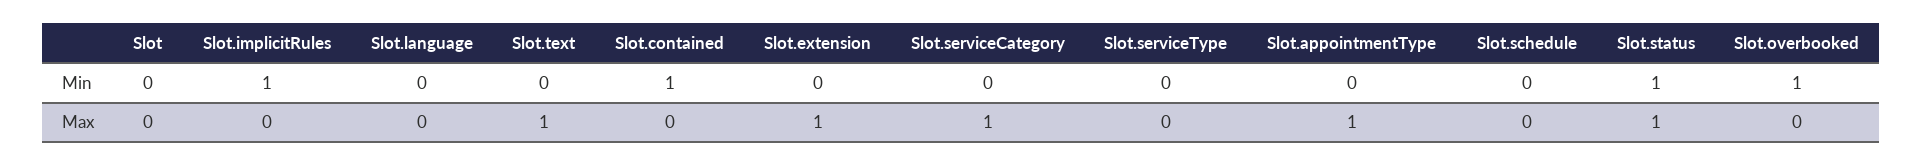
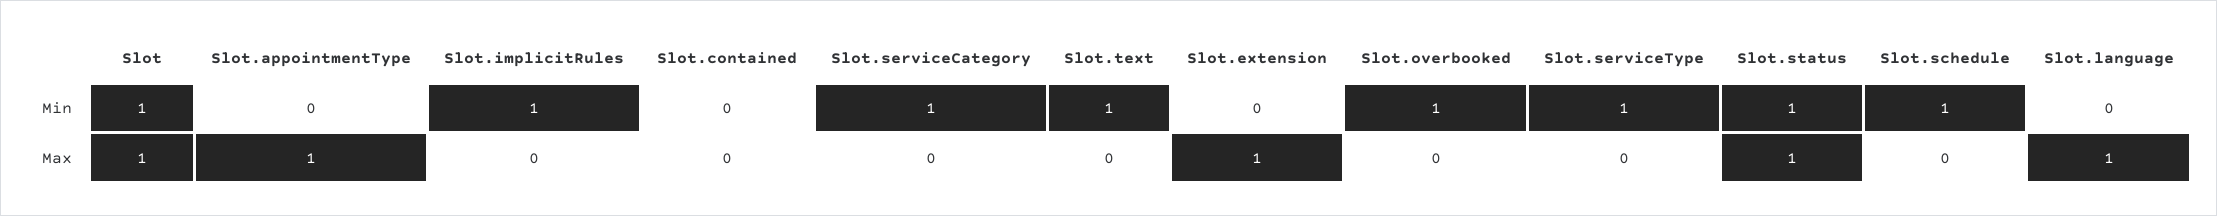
Slot, Min: 0 -> 1
Slot.text, Min: 0 -> 1
Slot.contained, Min: 1 -> 0
Slot.serviceCategory, Min: 0 -> 1
Slot.serviceType, Min: 0 -> 1
Slot.schedule, Min: 0 -> 1
Slot, Max: 0 -> 1
Slot.language, Max: 0 -> 1
Slot.text, Max: 1 -> 0
Slot.serviceCategory, Max: 1 -> 0

